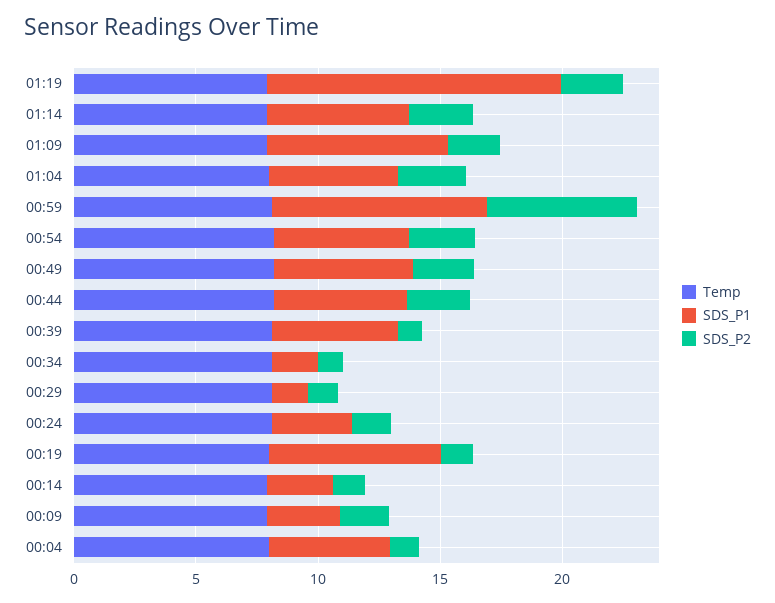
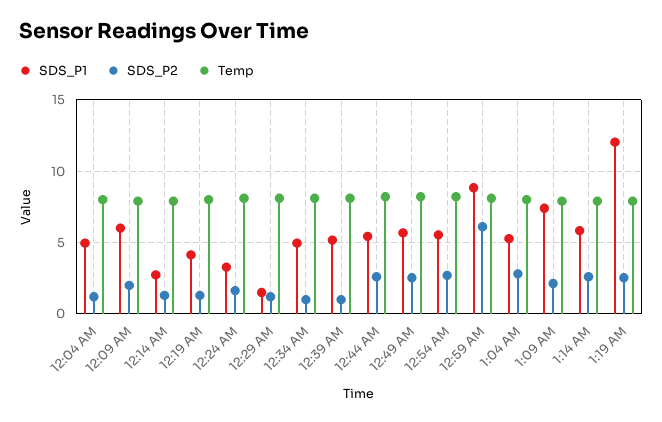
SDS_P1, 00:34: 2 -> 5
SDS_P1, 00:19: 7 -> 4
SDS_P1, 00:09: 3 -> 6

